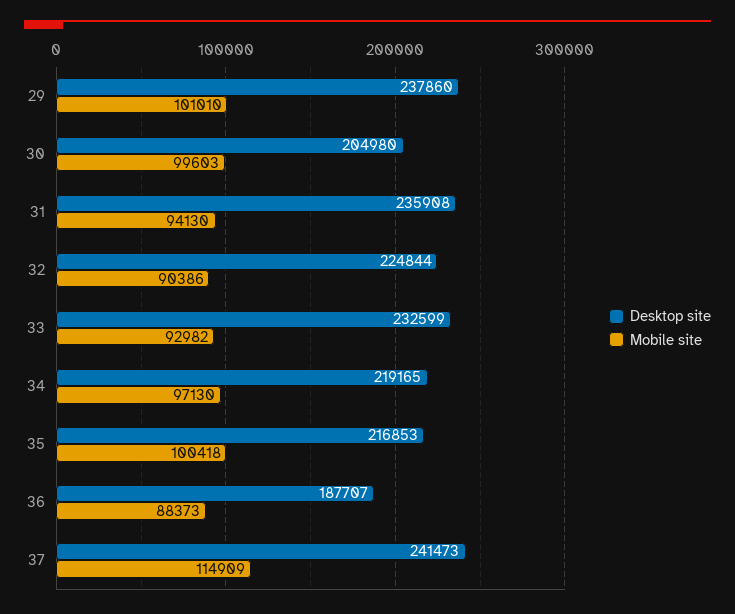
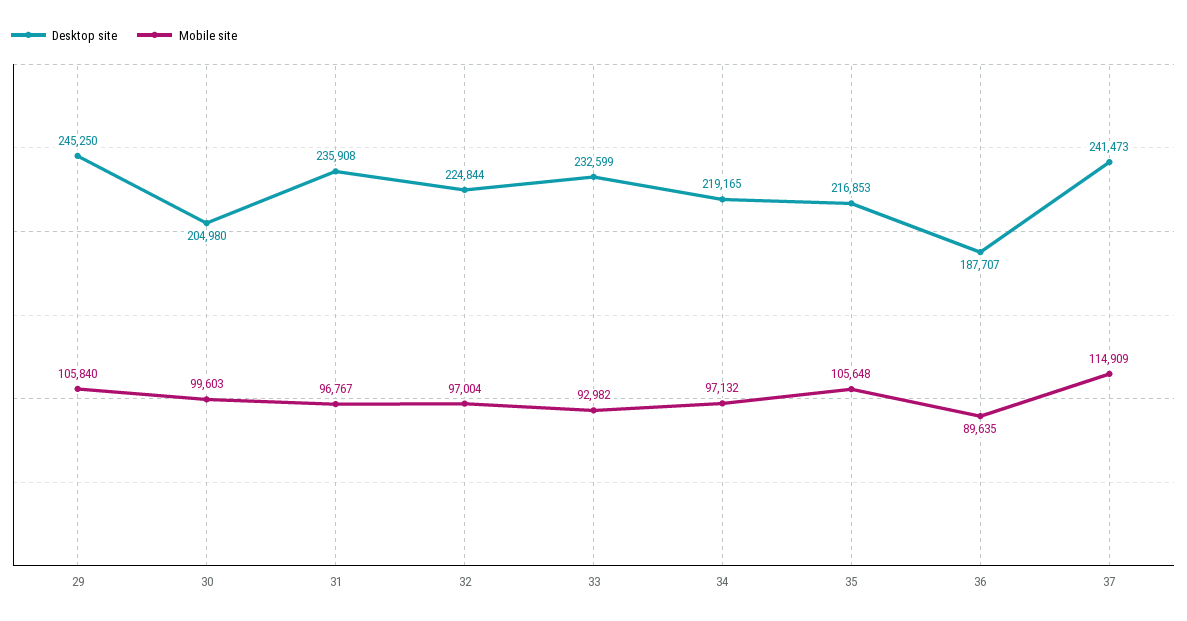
Desktop site, 29: 237860 -> 245250
Mobile site, 29: 101010 -> 105840
Mobile site, 31: 94130 -> 96767
Mobile site, 32: 90386 -> 97004
Mobile site, 34: 97130 -> 97132
Mobile site, 35: 100418 -> 105648
Mobile site, 36: 88373 -> 89635

